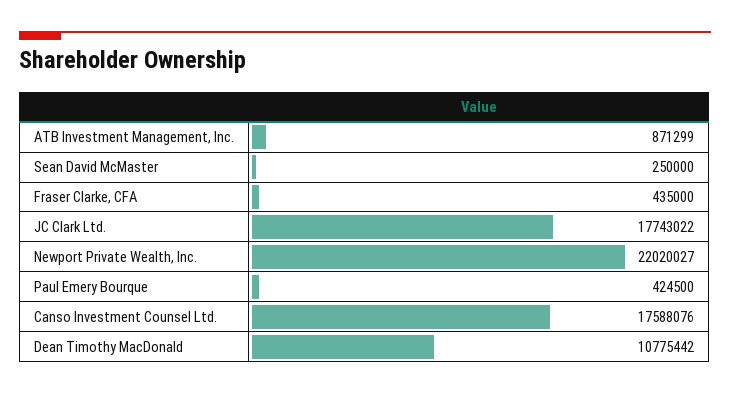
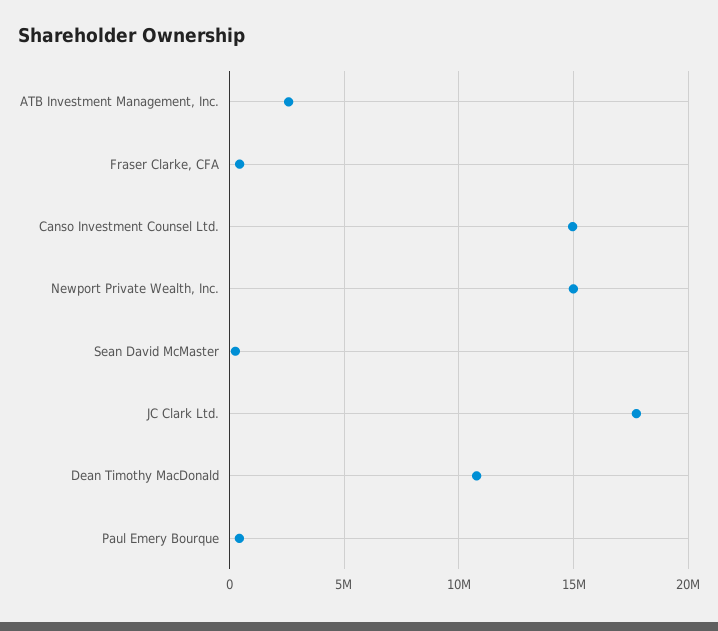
ATB Investment Management, Inc.: 871299 -> 2500000
Newport Private Wealth, Inc.: 22020027 -> 15000000
Canso Investment Counsel Ltd.: 17588076 -> 15000000

